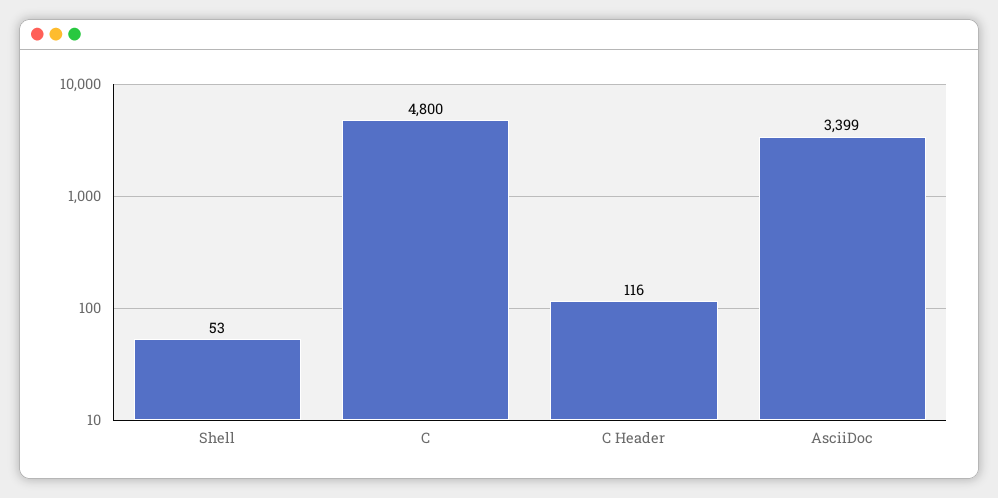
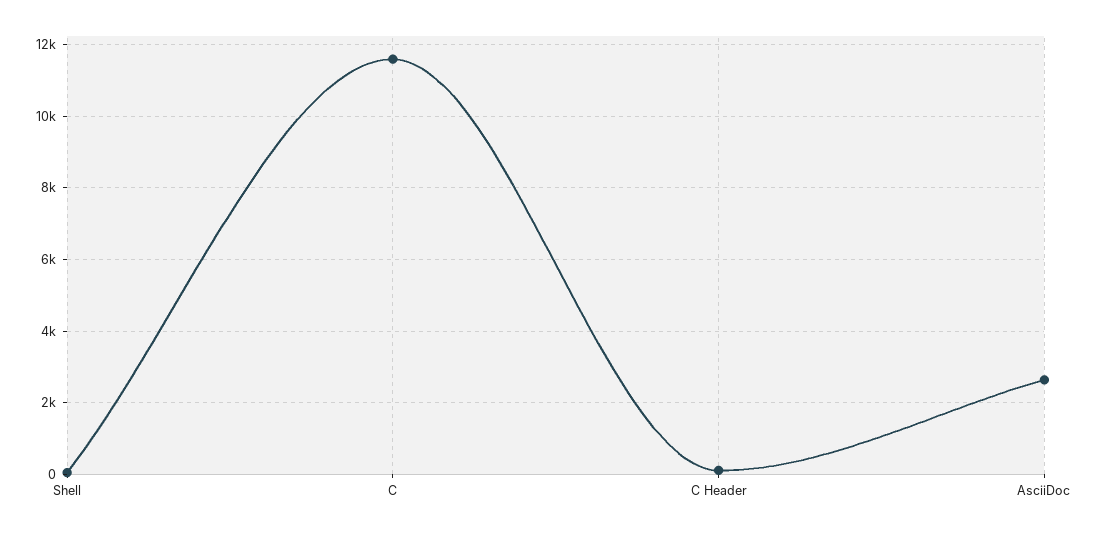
C: 4800 -> 11600
AsciiDoc: 3399 -> 2600

